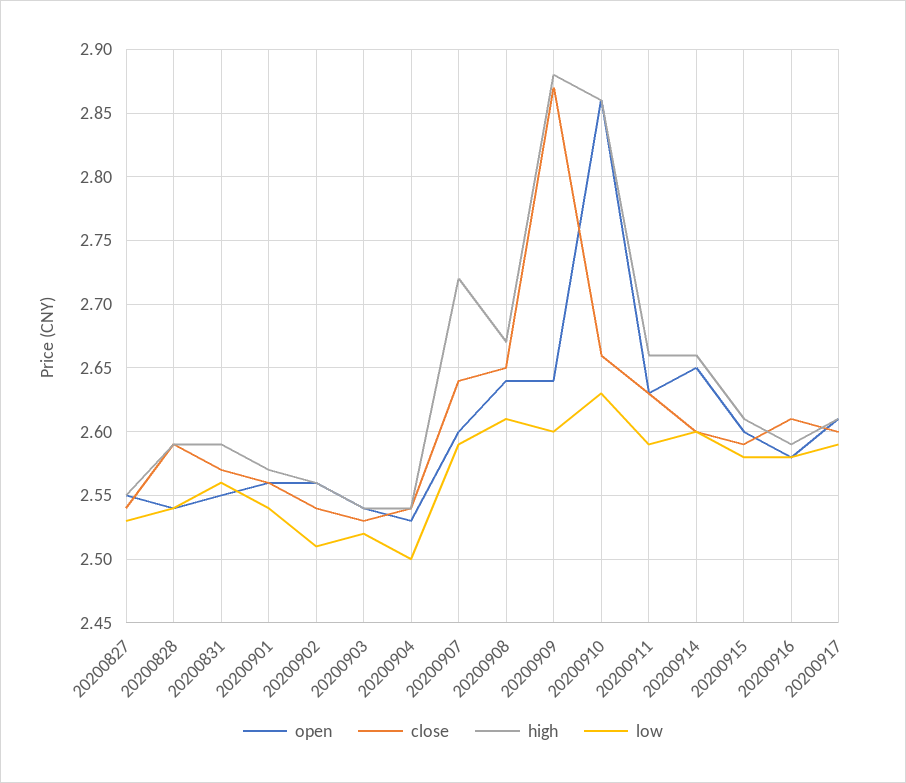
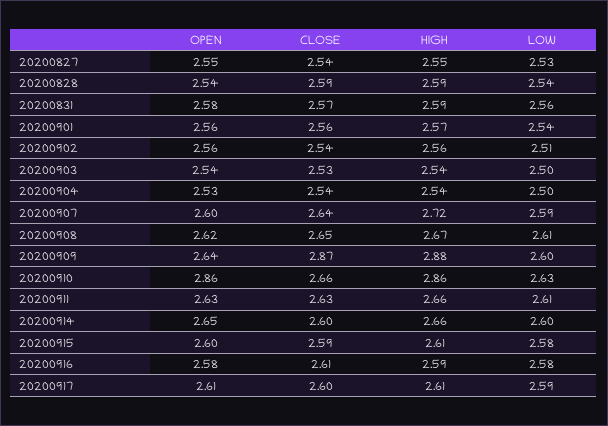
open, 20200831: 2.55 -> 2.58
low, 20200903: 2.52 -> 2.5
open, 20200908: 2.64 -> 2.62
low, 20200911: 2.59 -> 2.61

